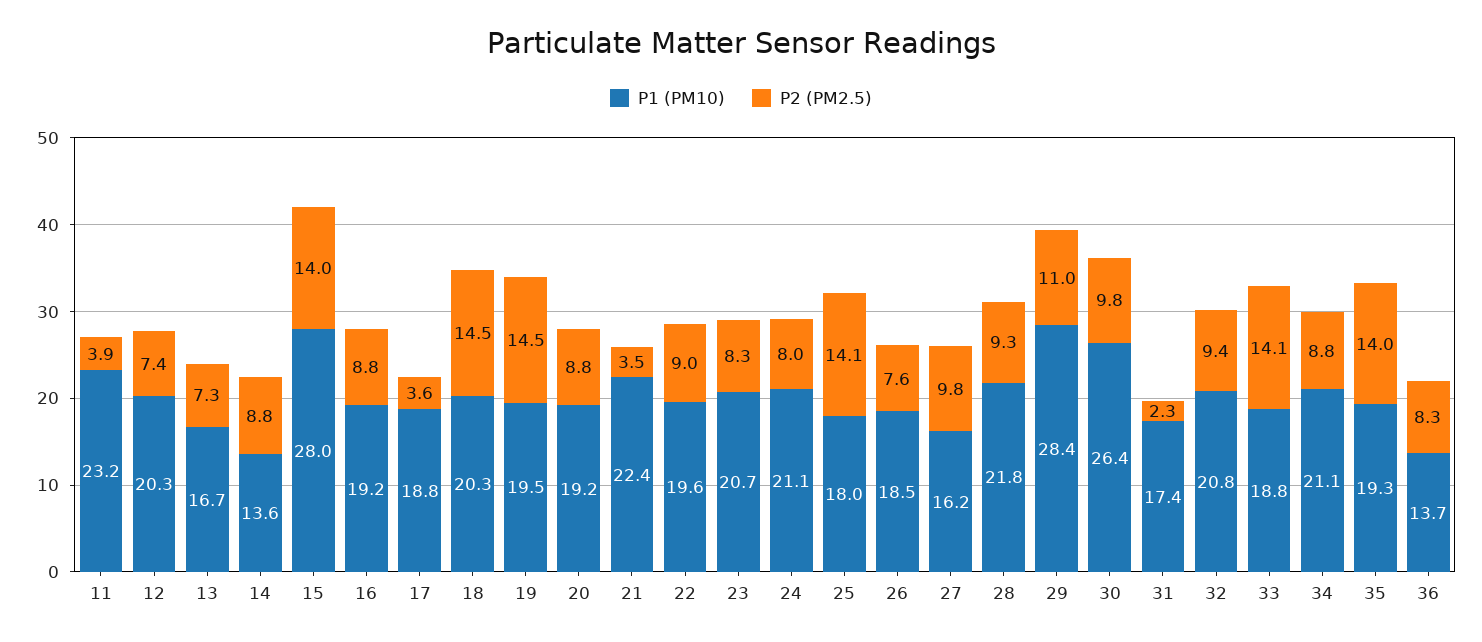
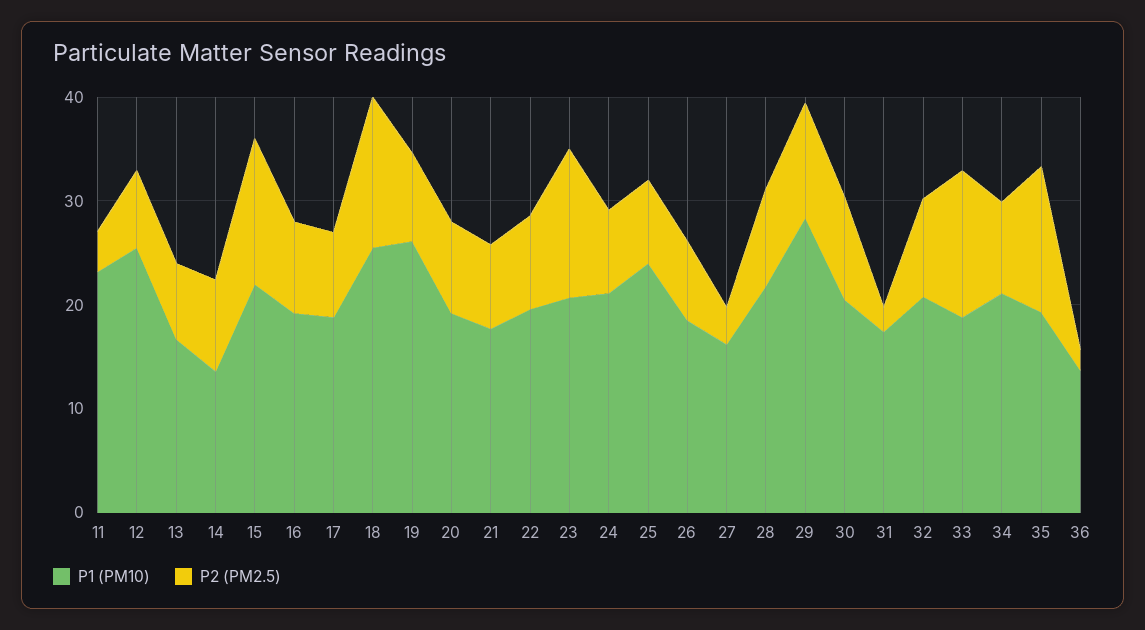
P1 (PM10), 12: 20.3 -> 26
P1 (PM10), 15: 28 -> 22
P2 (PM2.5), 17: 3.6 -> 8
P1 (PM10), 18: 20.3 -> 26
P1 (PM10), 19: 19.5 -> 26
P2 (PM2.5), 19: 14.5 -> 8
P1 (PM10), 21: 22.4 -> 18
P2 (PM2.5), 21: 3.5 -> 8
P2 (PM2.5), 23: 8.3 -> 14
P1 (PM10), 25: 18 -> 24
P2 (PM2.5), 25: 14.1 -> 8
P2 (PM2.5), 27: 9.8 -> 4
P1 (PM10), 30: 26.4 -> 20
P2 (PM2.5), 36: 8.3 -> 2

